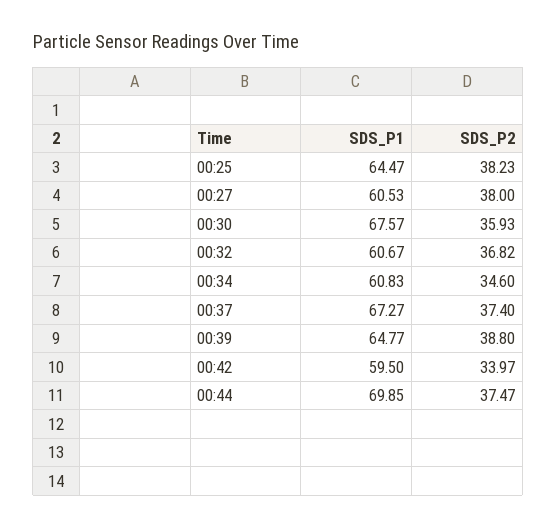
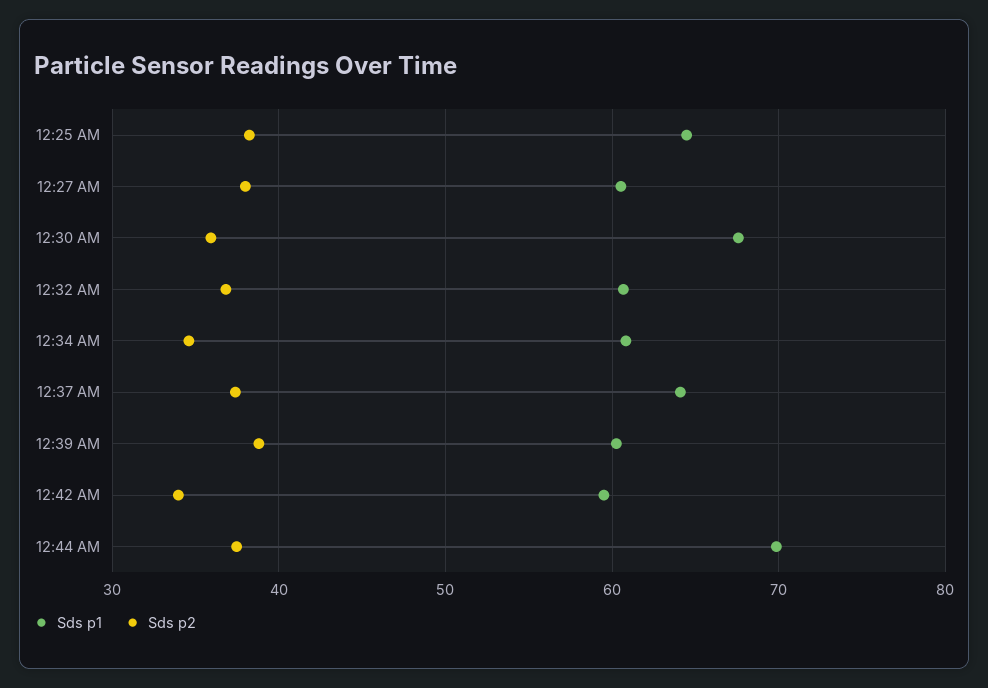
SDS_P1, 00:37: 67.27 -> 64
SDS_P1, 00:39: 64.77 -> 60

